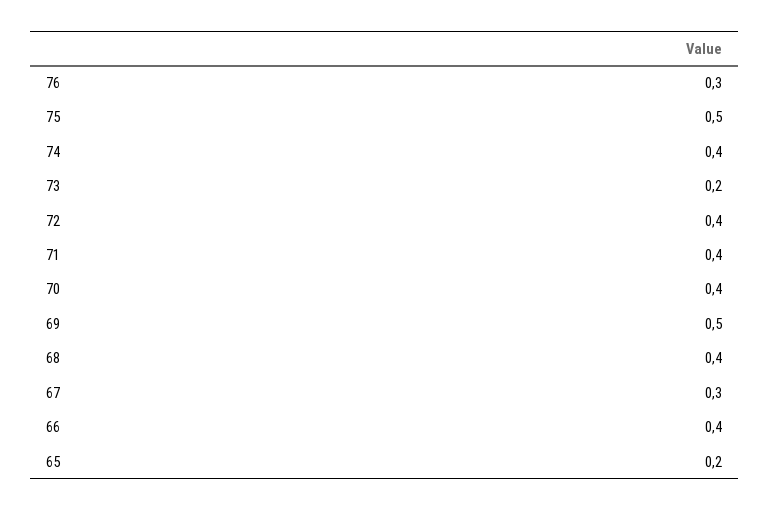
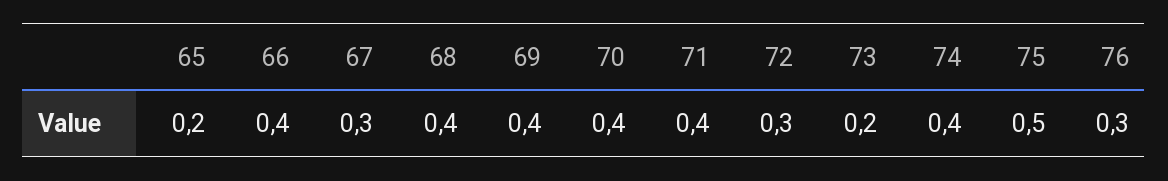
72: 0.4 -> 0.3
69: 0.5 -> 0.4

